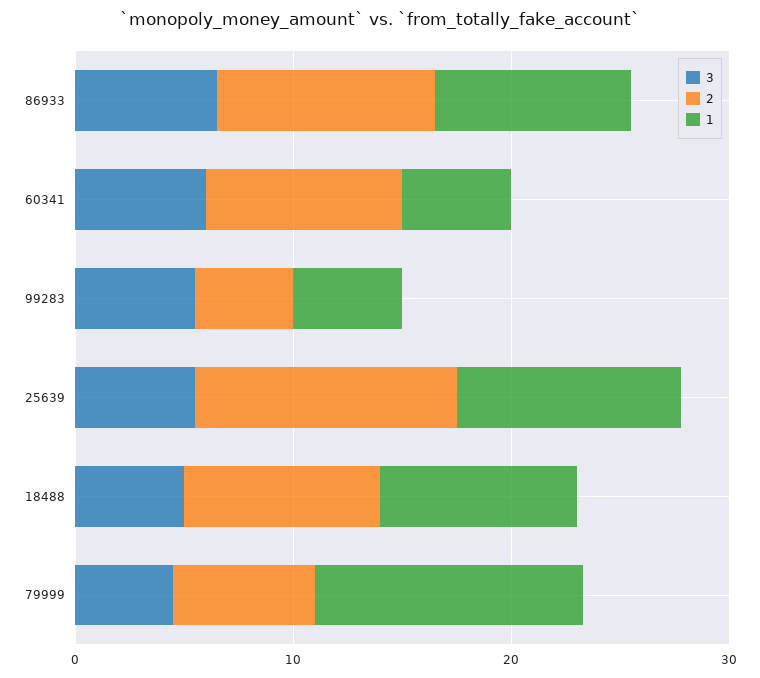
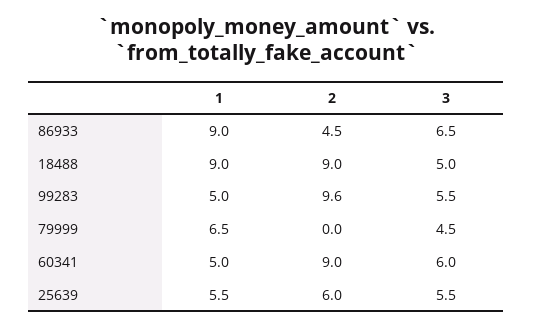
2, 86933: 10 -> 4.5
2, 99283: 4 -> 9.6
2, 25639: 12 -> 6
1, 25639: 10 -> 5.5
2, 79999: 6 -> 0
1, 79999: 12 -> 6.5

